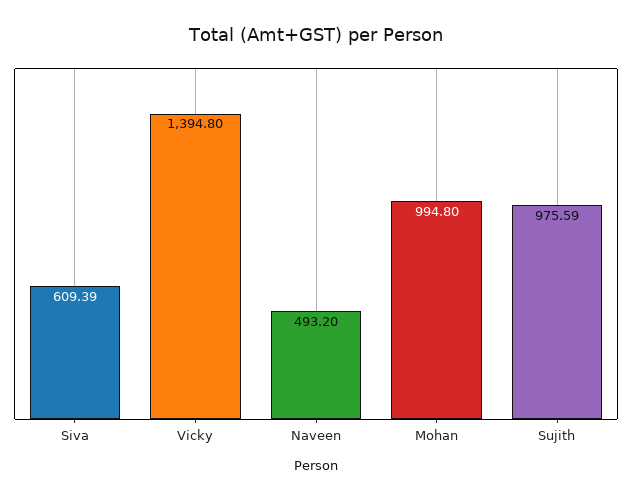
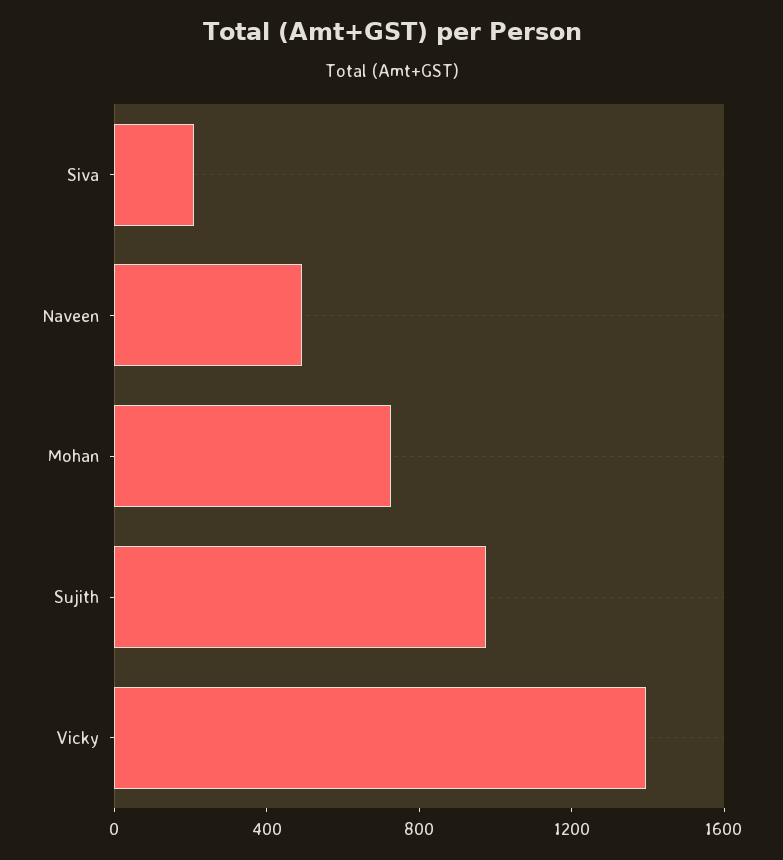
Siva: 609.39 -> 200
Mohan: 994.8 -> 700

